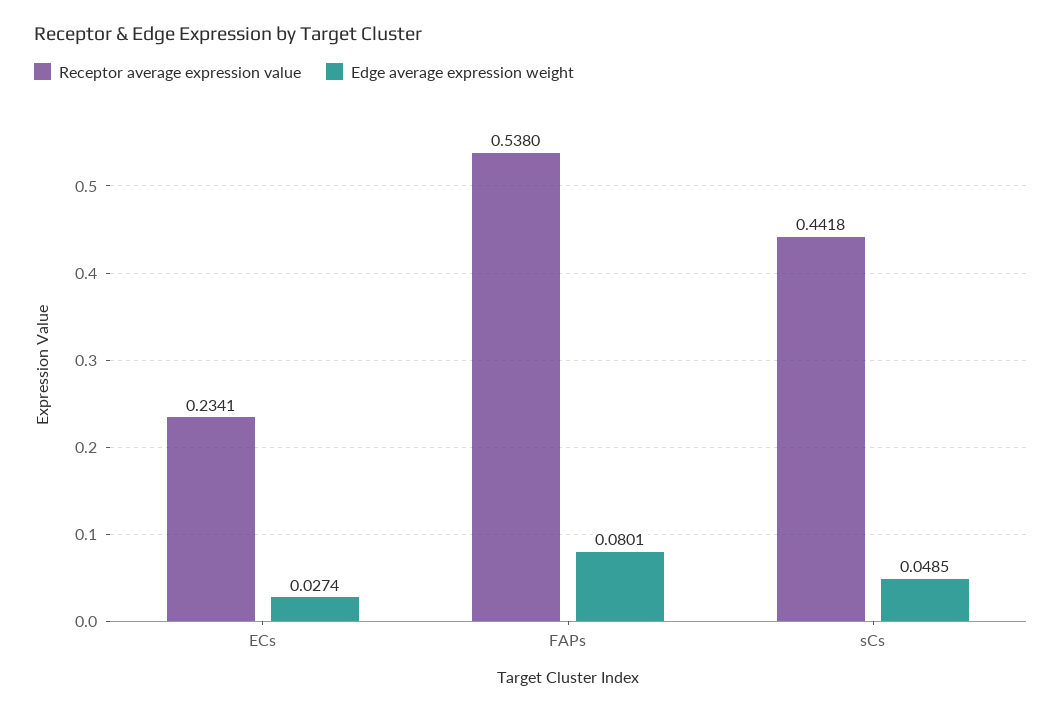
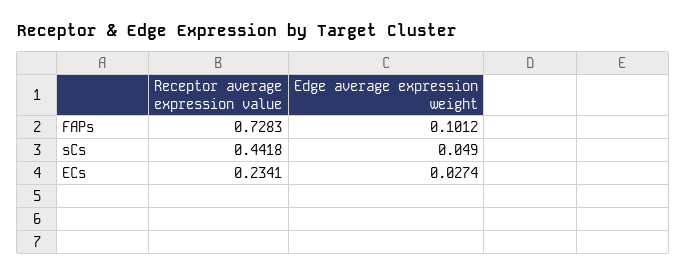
Receptor average expression value, FAPs: 0.538 -> 0.7283
Edge average expression weight, FAPs: 0.0801 -> 0.1012
Edge average expression weight, sCs: 0.0485 -> 0.049

